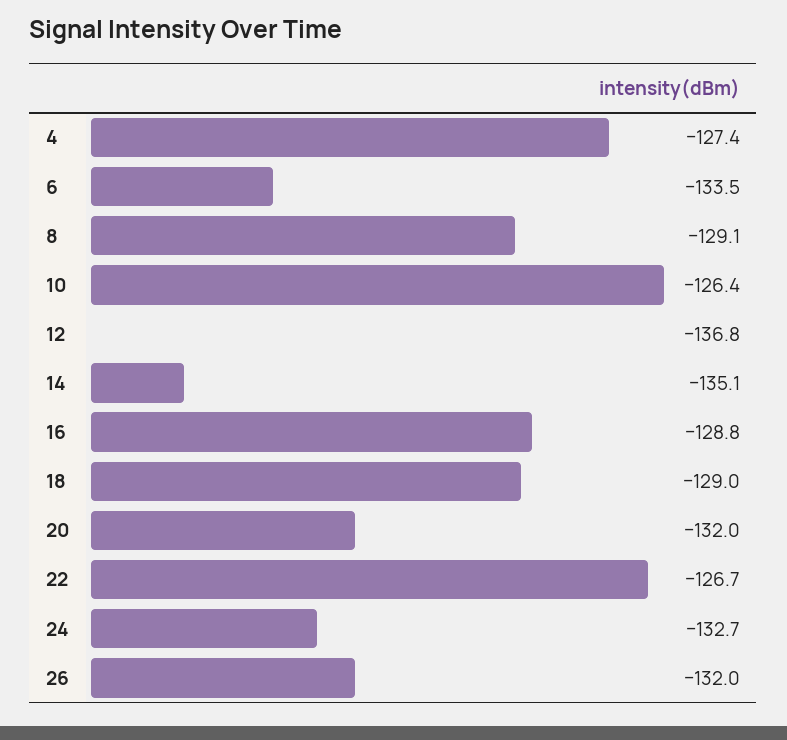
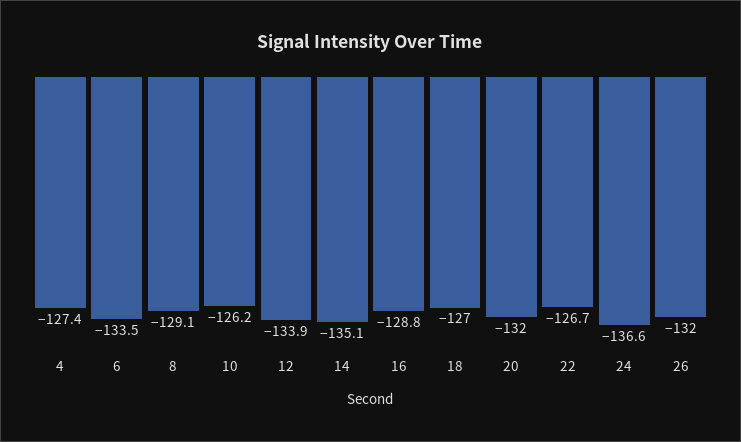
10: -126.4 -> -126.2
12: -136.8 -> -133.9
18: -129 -> -127
24: -132.7 -> -136.6

